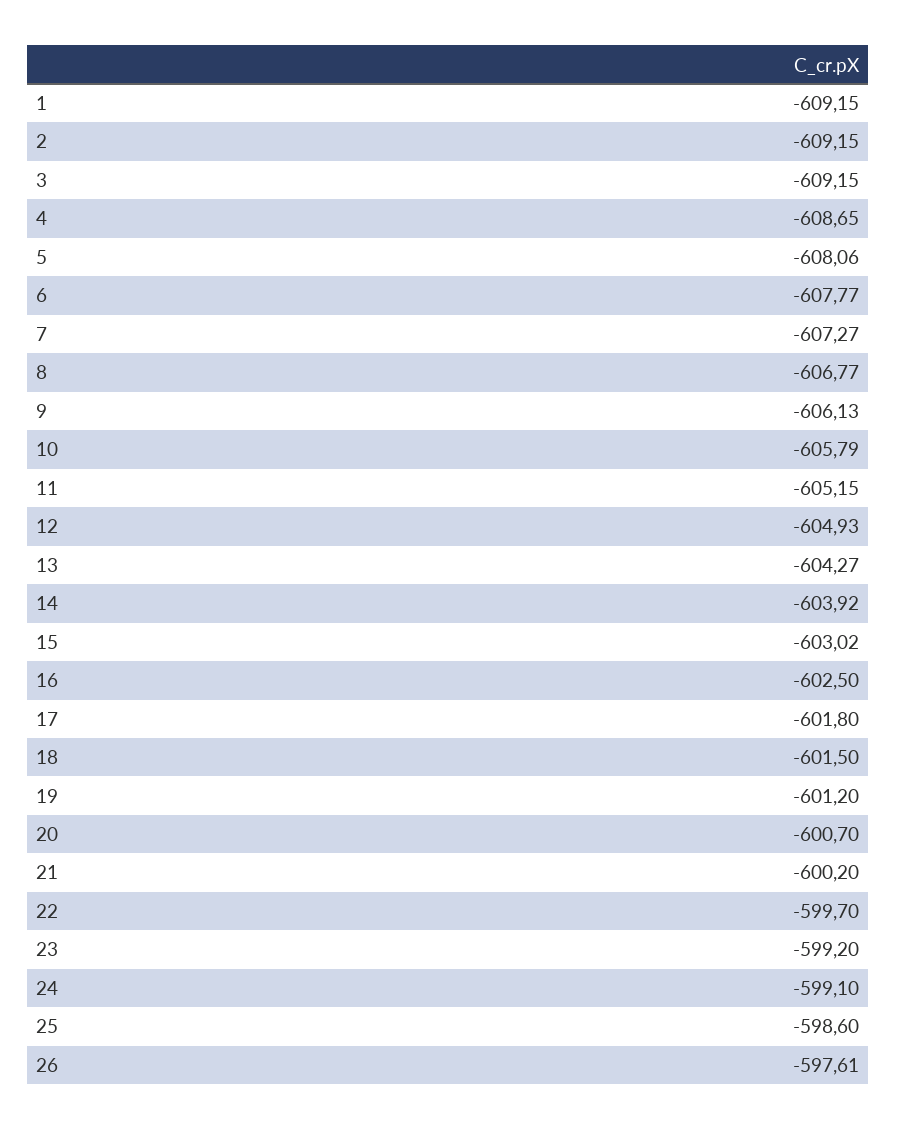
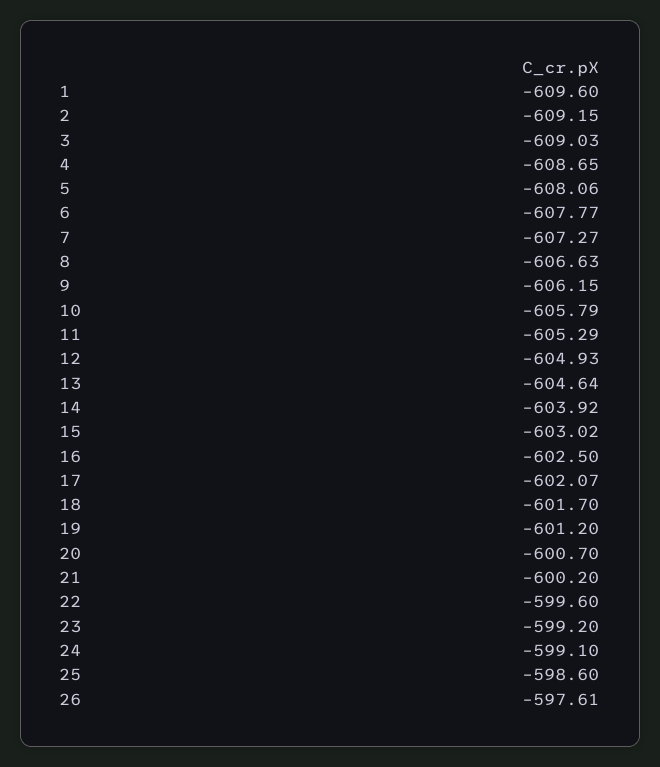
1: -609.15 -> -609.6
3: -609.15 -> -609.03
8: -606.77 -> -606.63
9: -606.13 -> -606.15
11: -605.15 -> -605.29
13: -604.27 -> -604.64
17: -601.8 -> -602.07
18: -601.5 -> -601.7
22: -599.7 -> -599.6

